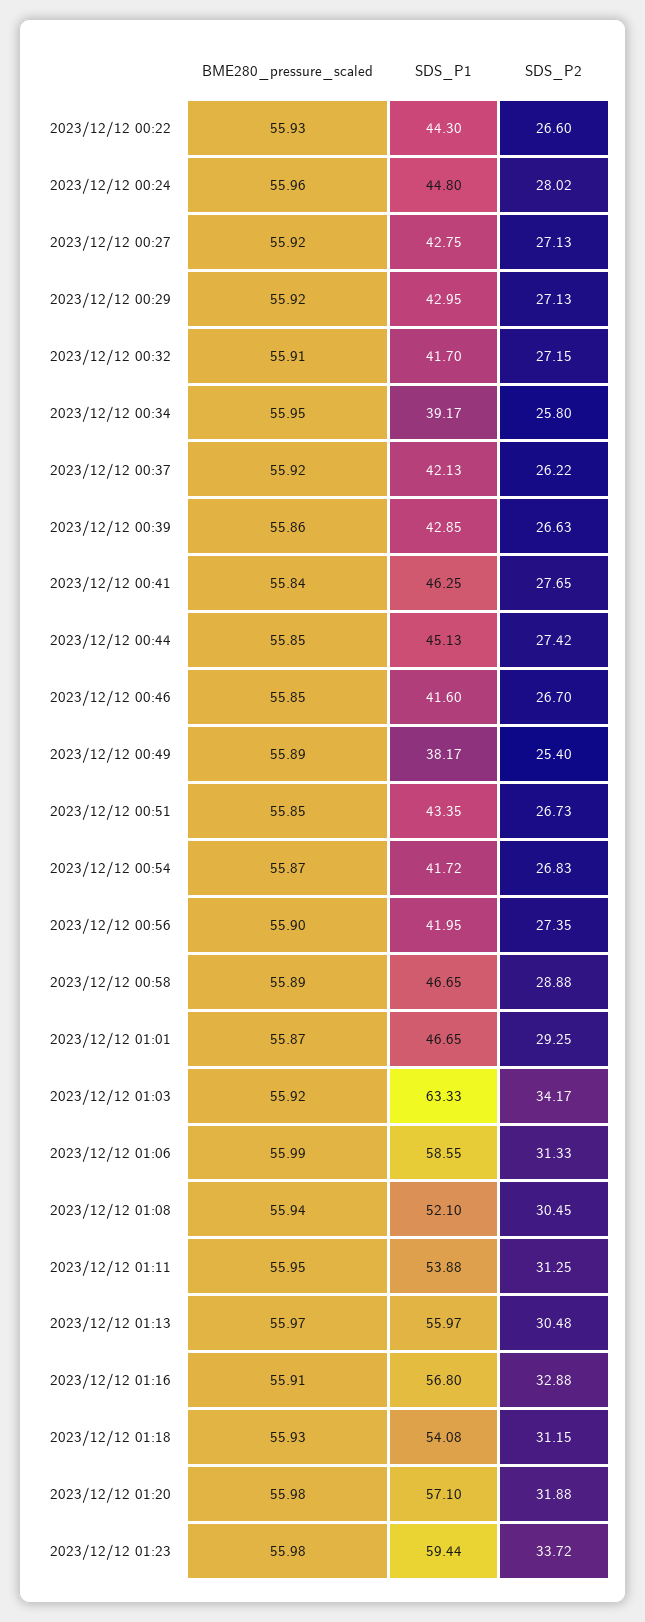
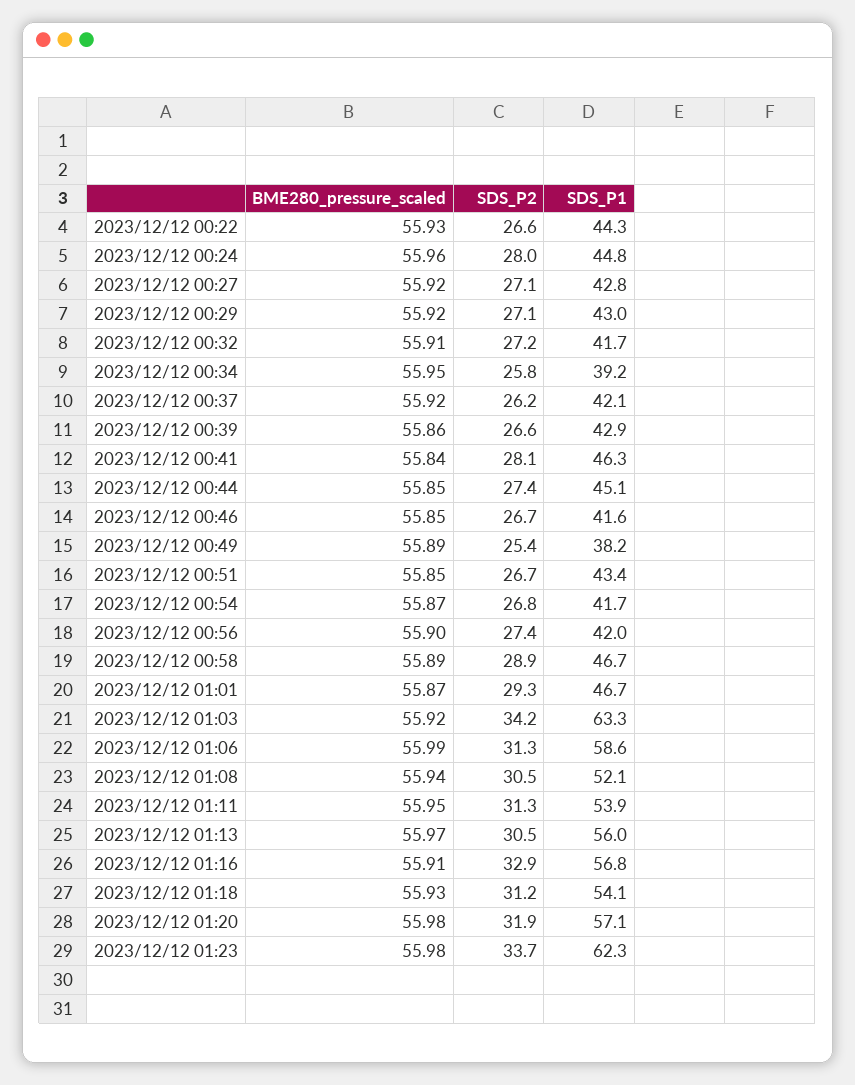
SDS_P2, 2023/12/12 00:41: 27.65 -> 28.1
SDS_P1, 2023/12/12 01:23: 59.44 -> 62.3

